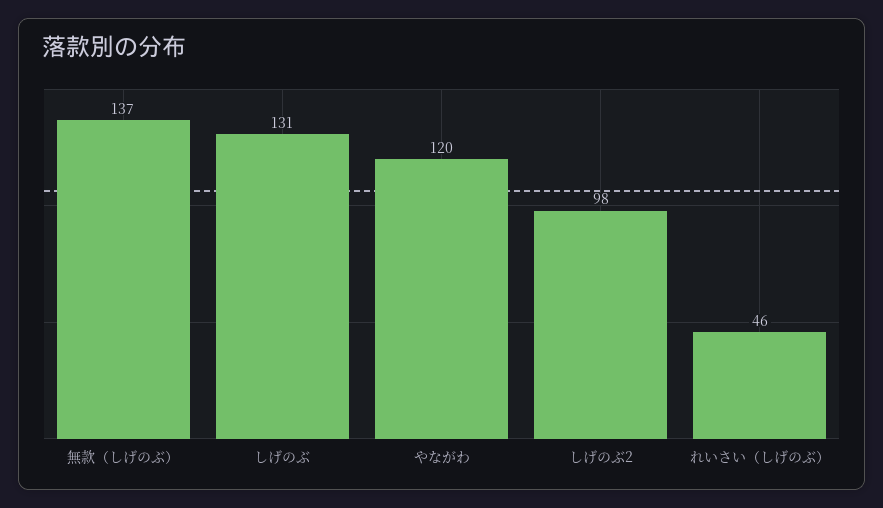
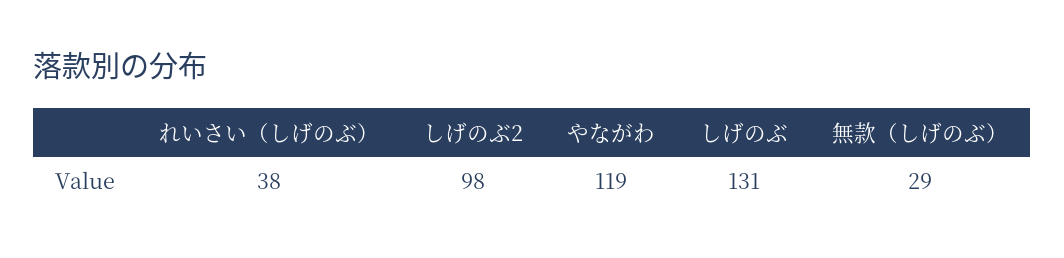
無款（しげのぶ）: 137 -> 29
やながわ: 120 -> 119
れいさい（しげのぶ）: 46 -> 38

